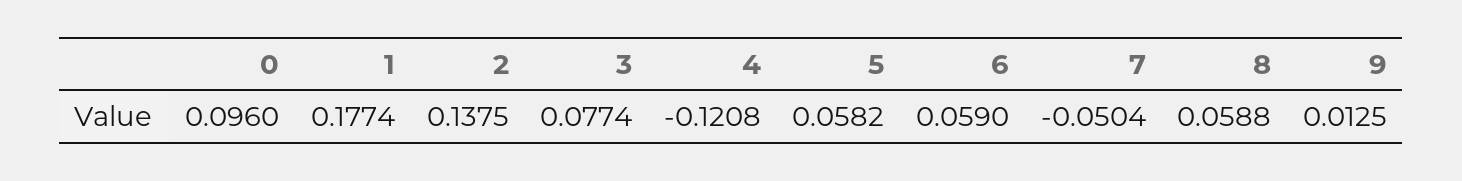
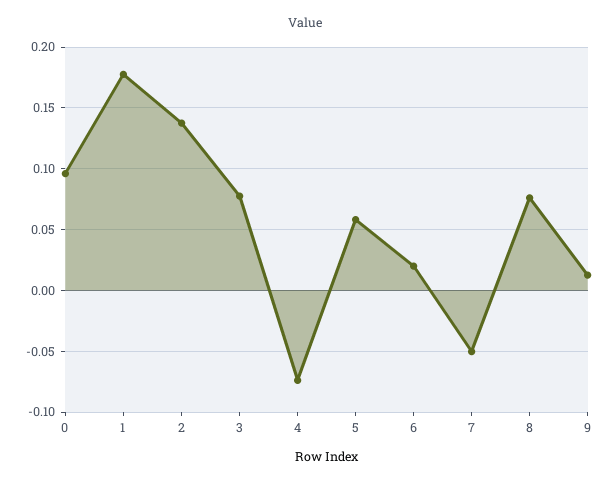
4: -0.1208 -> -0.075
6: 0.059 -> 0.02
8: 0.0588 -> 0.075

